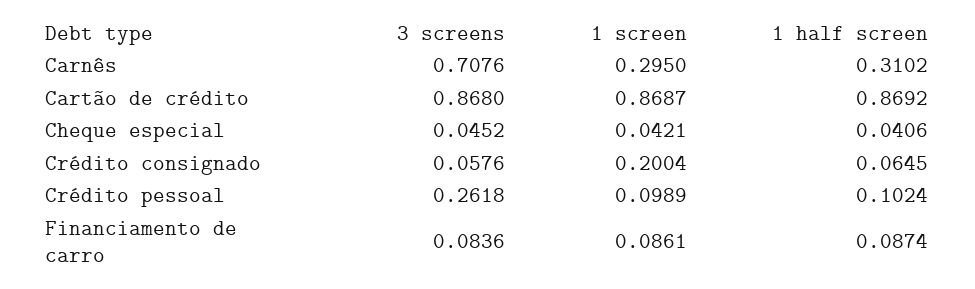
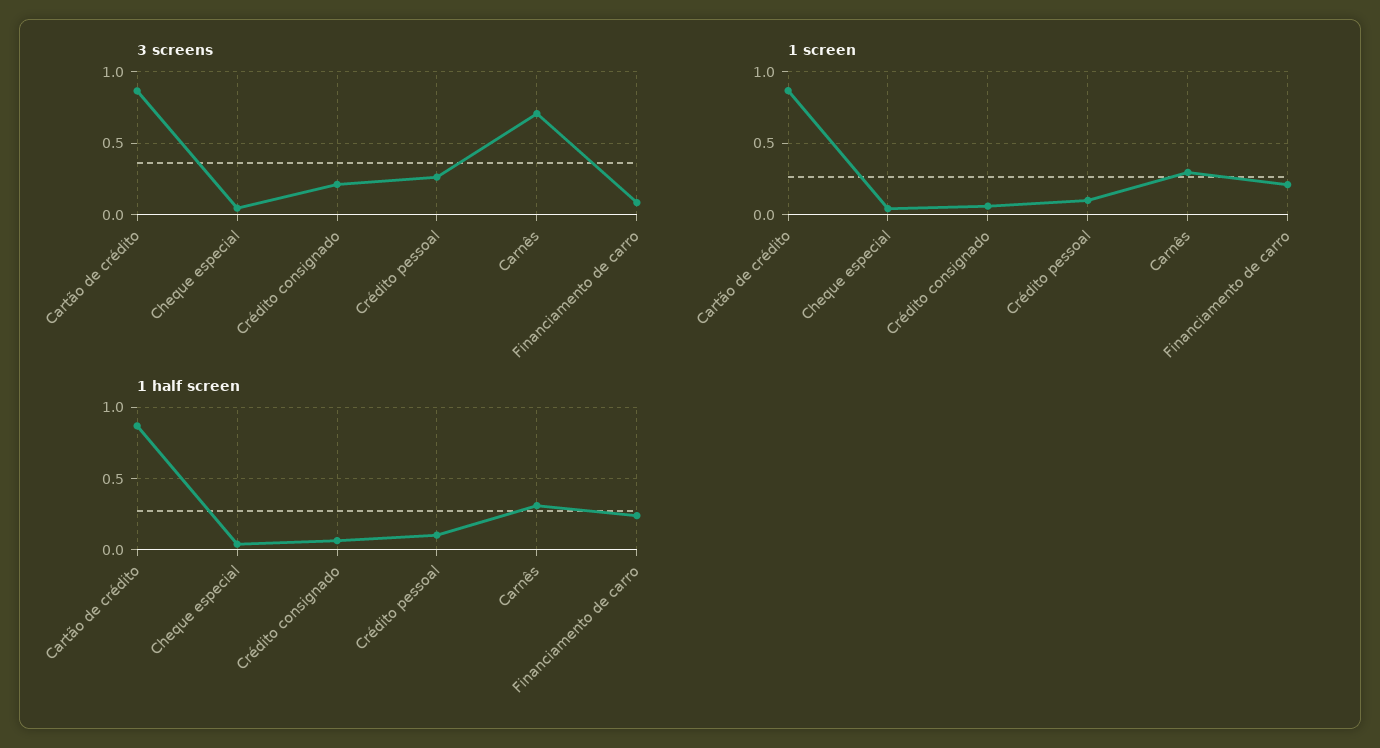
3 screens, Crédito consignado: 0.0576 -> 0.2
1 screen, Crédito consignado: 0.2004 -> 0.05
1 screen, Financiamento de carro: 0.0861 -> 0.2
1 half screen, Financiamento de carro: 0.0874 -> 0.25

